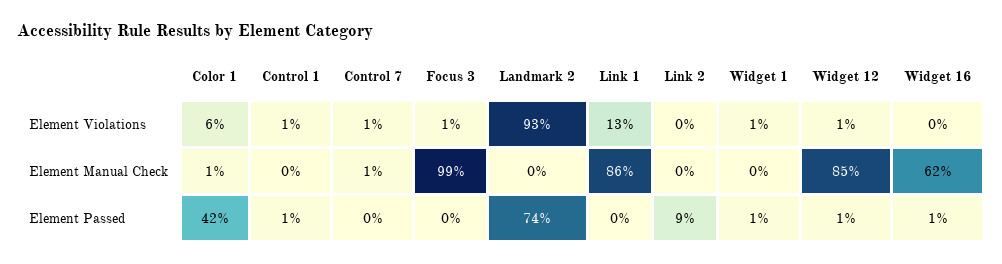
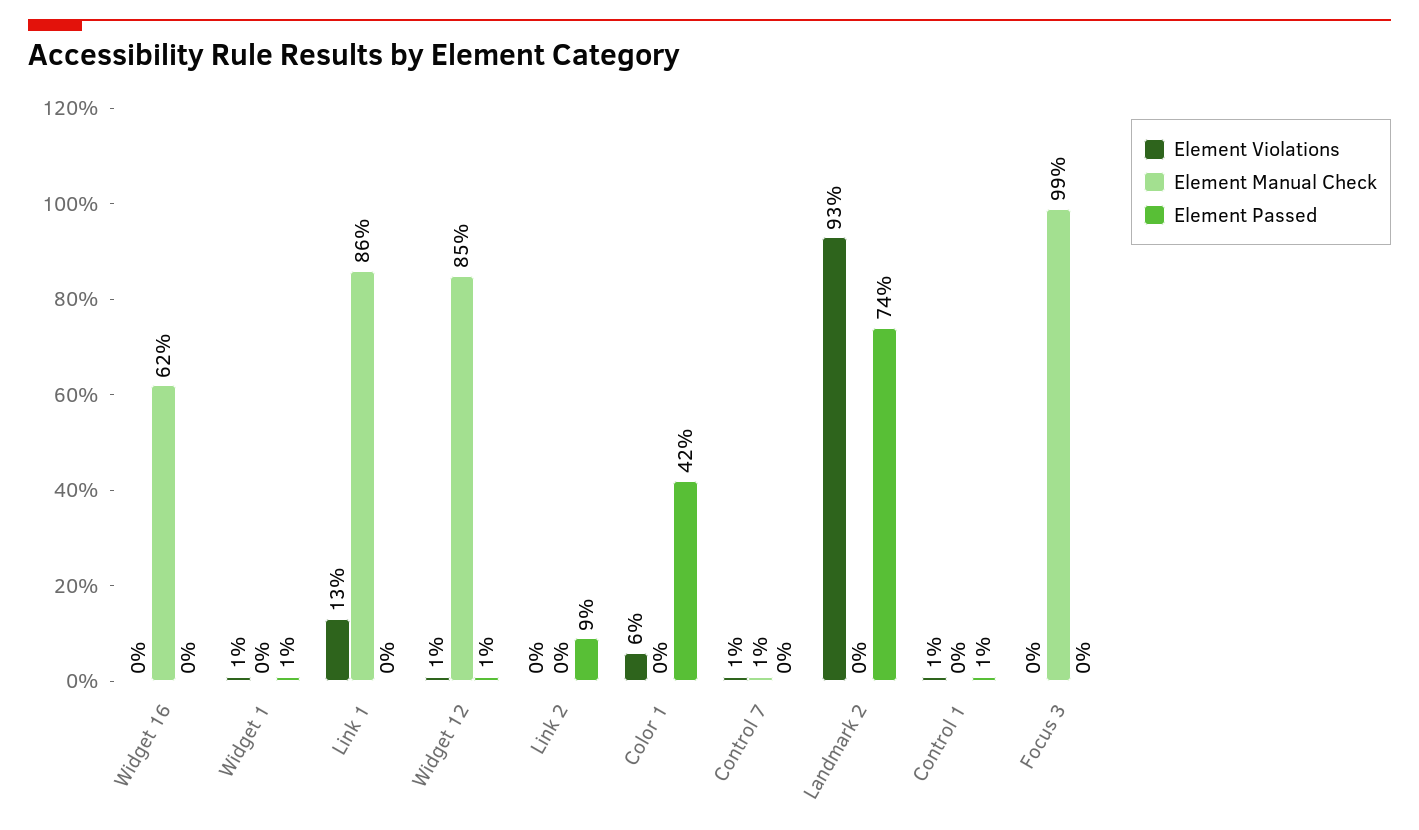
Element Violations, Focus 3: 1 -> 0
Element Manual Check, Color 1: 1 -> 0
Element Passed, Widget 16: 1 -> 0

